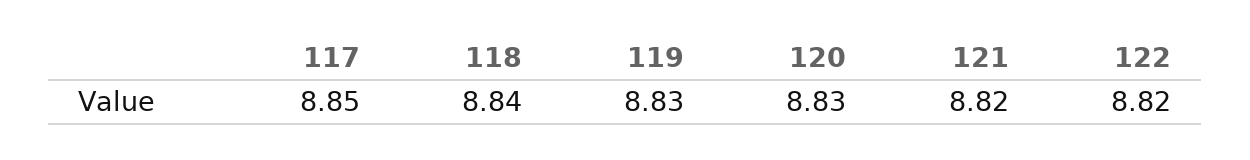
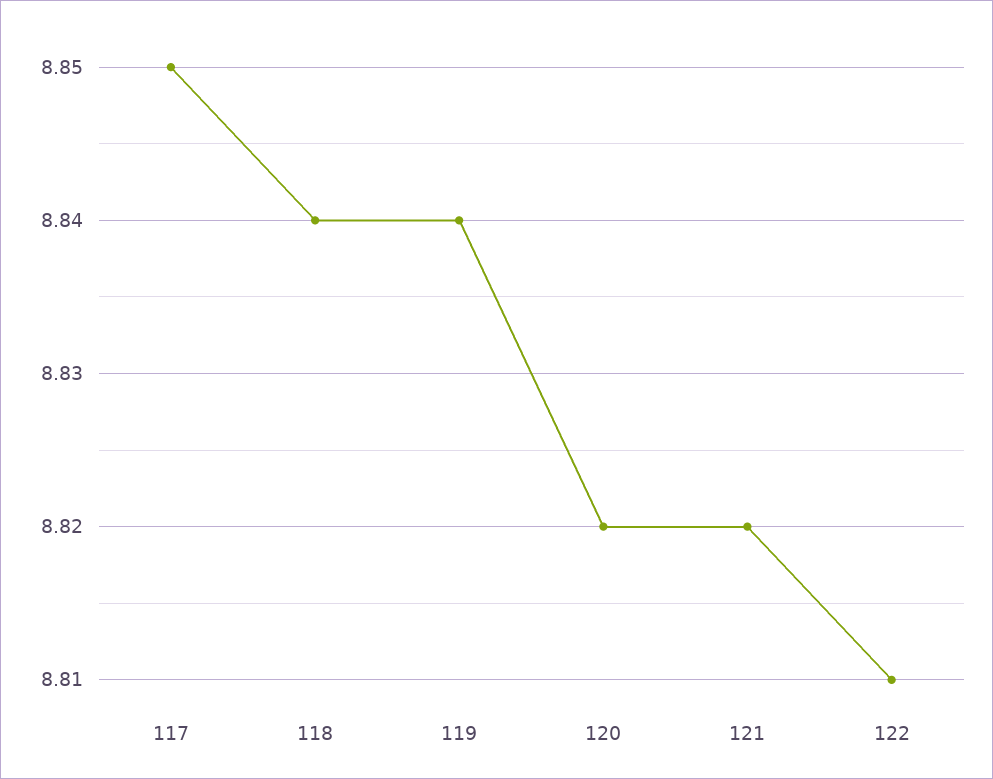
119: 8.83 -> 8.84
120: 8.83 -> 8.82
122: 8.82 -> 8.81

